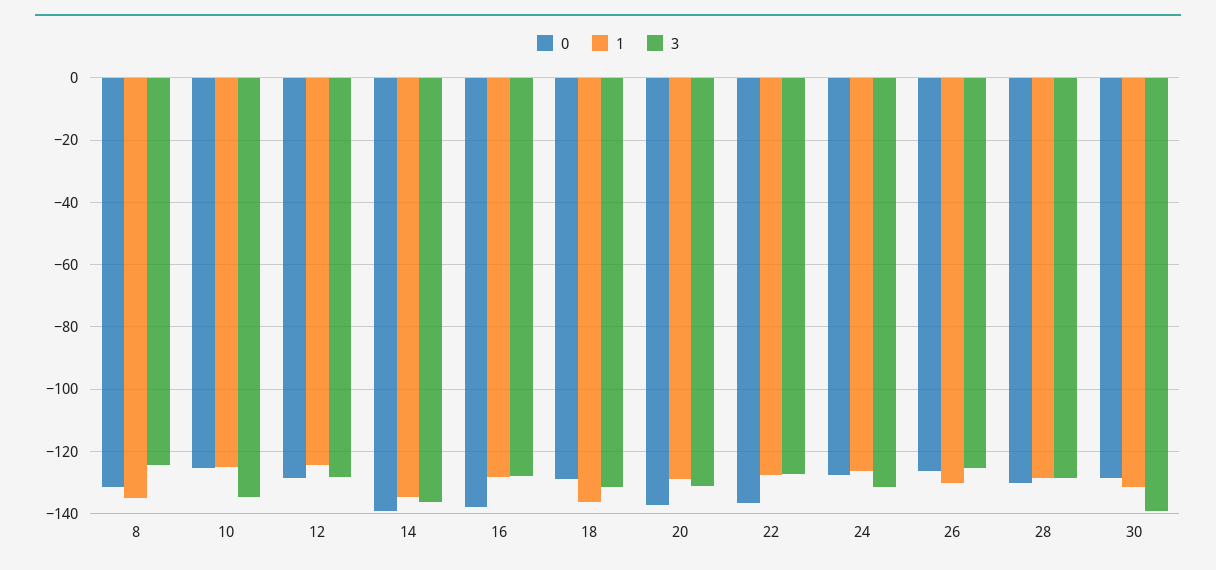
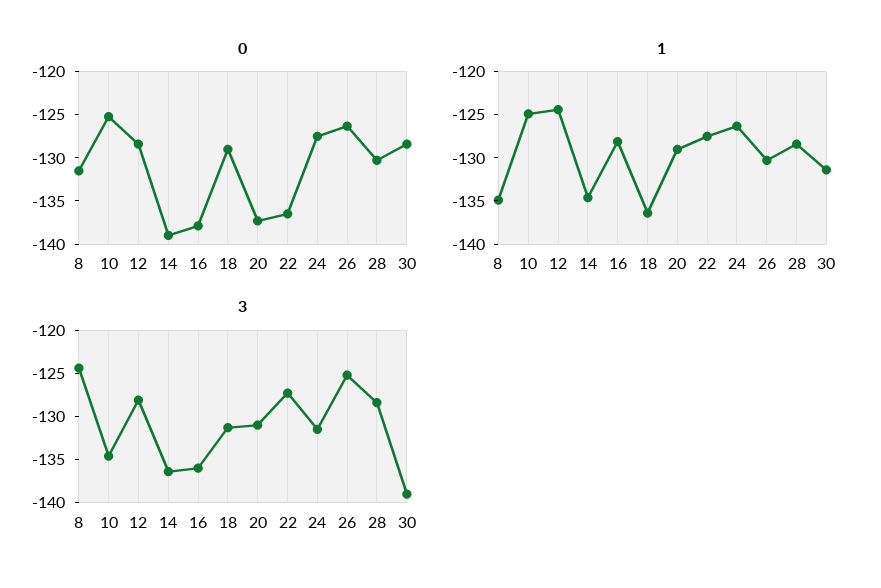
3, 16: -128 -> -136

